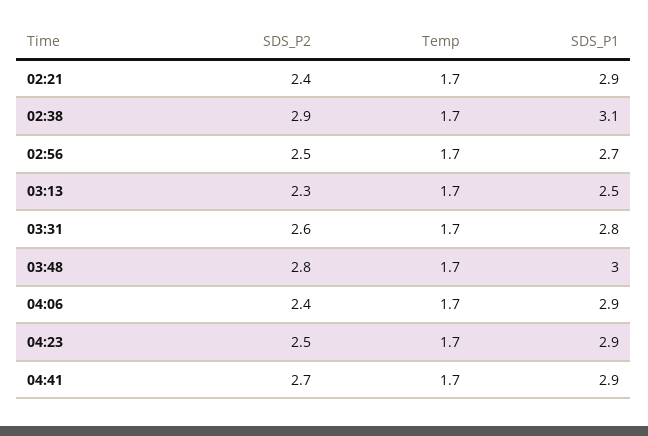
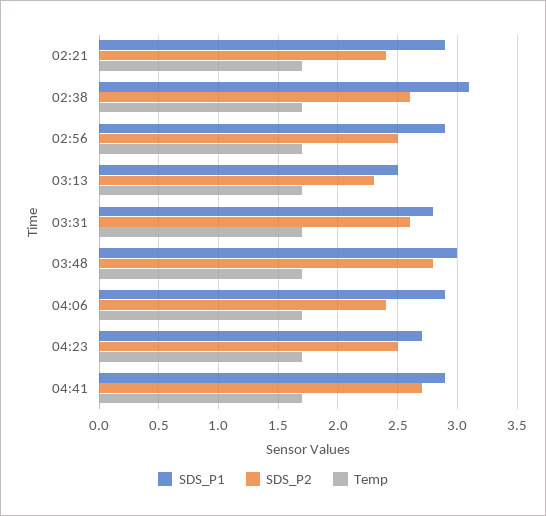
SDS_P2, 02:38: 2.9 -> 2.6
SDS_P1, 02:56: 2.7 -> 2.9
SDS_P1, 04:23: 2.9 -> 2.7

